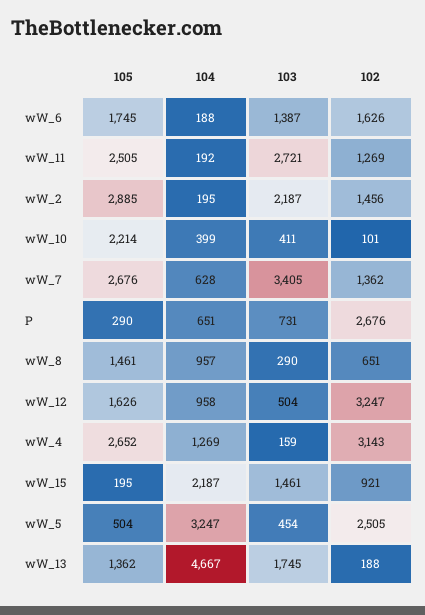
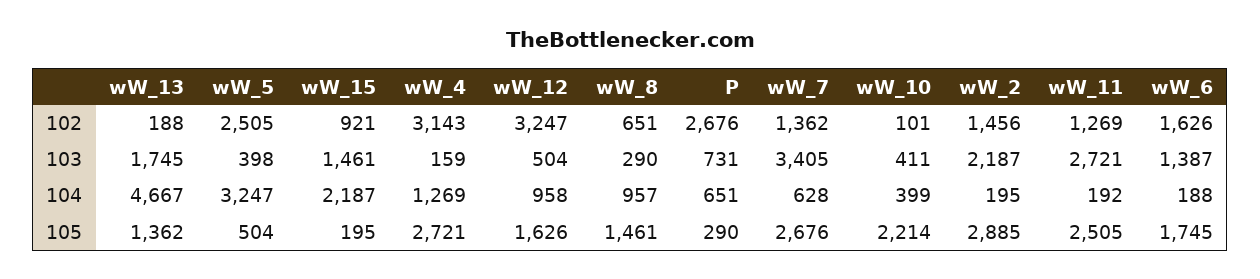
105, wW_4: 2652 -> 2721
103, wW_5: 454 -> 398

